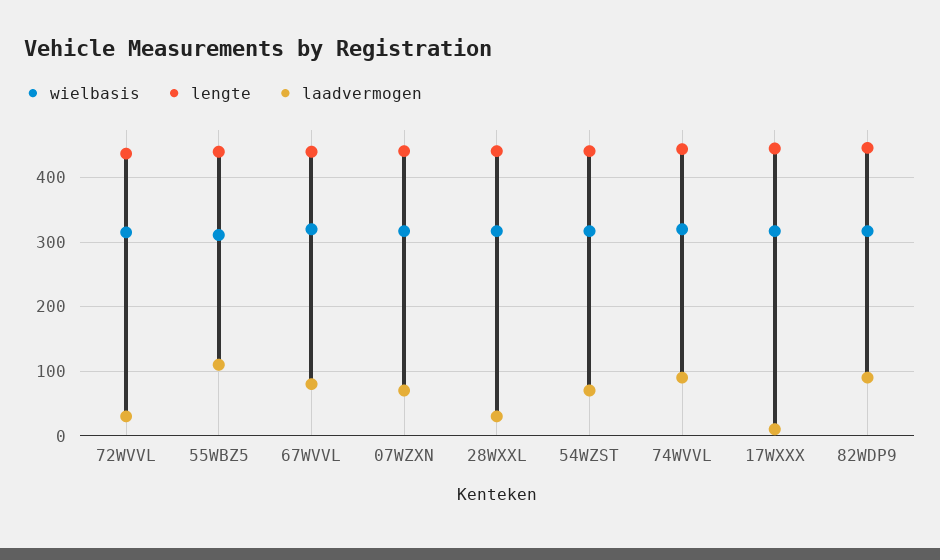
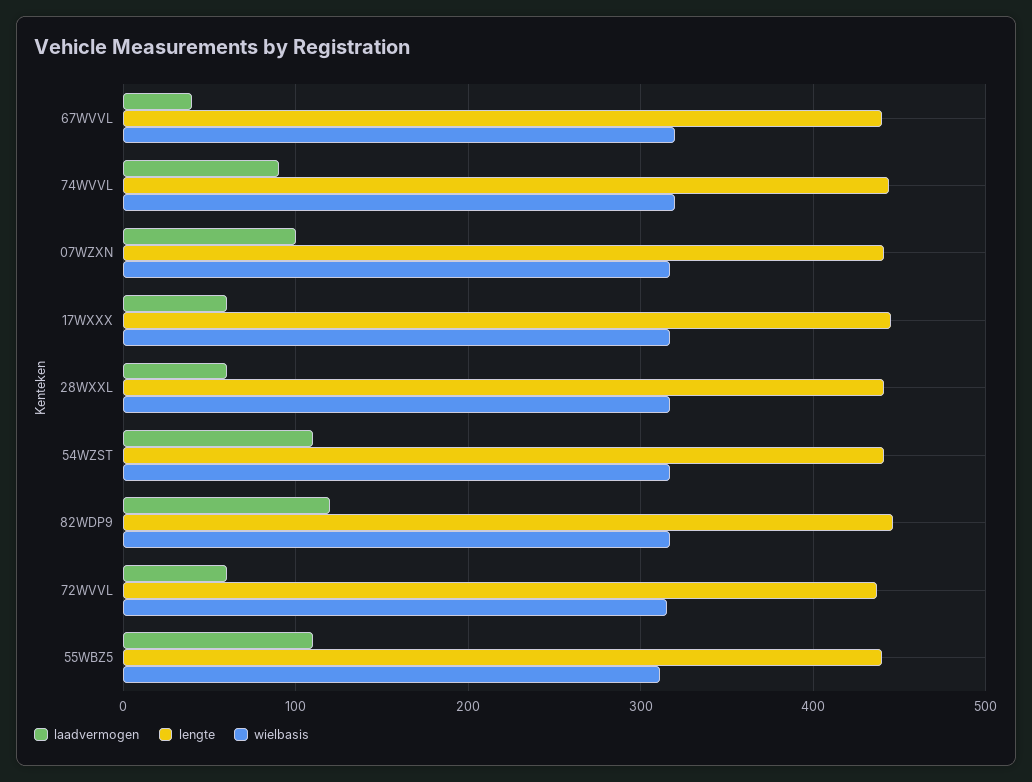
laadvermogen, 72WVVL: 30 -> 60
laadvermogen, 67WVVL: 80 -> 40
laadvermogen, 07WZXN: 70 -> 100
laadvermogen, 28WXXL: 30 -> 60
laadvermogen, 54WZST: 70 -> 110
laadvermogen, 17WXXX: 10 -> 60
laadvermogen, 82WDP9: 90 -> 120

